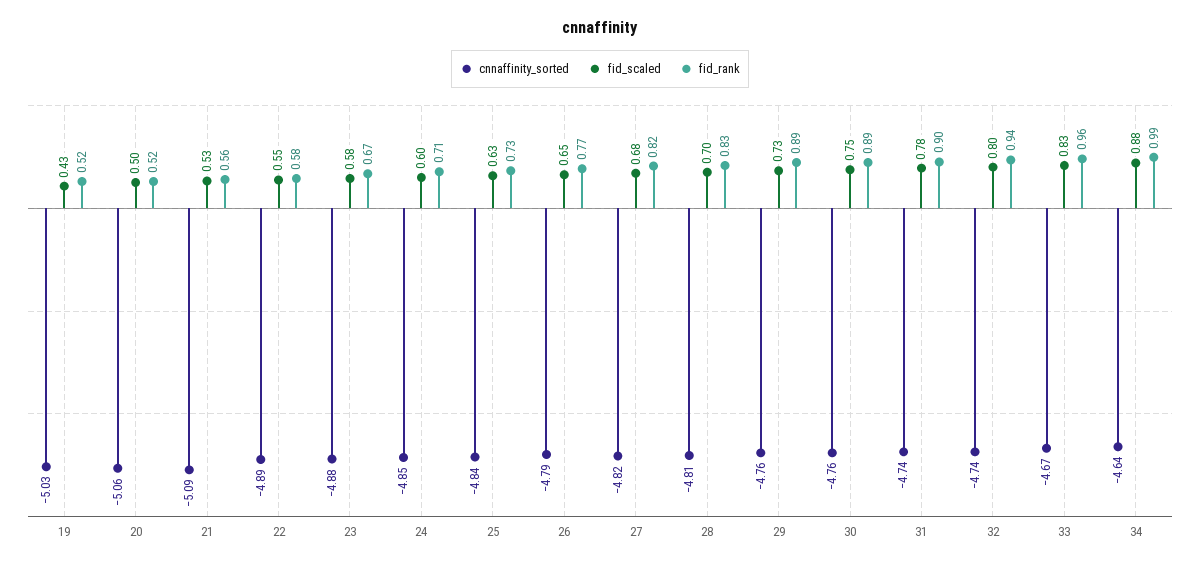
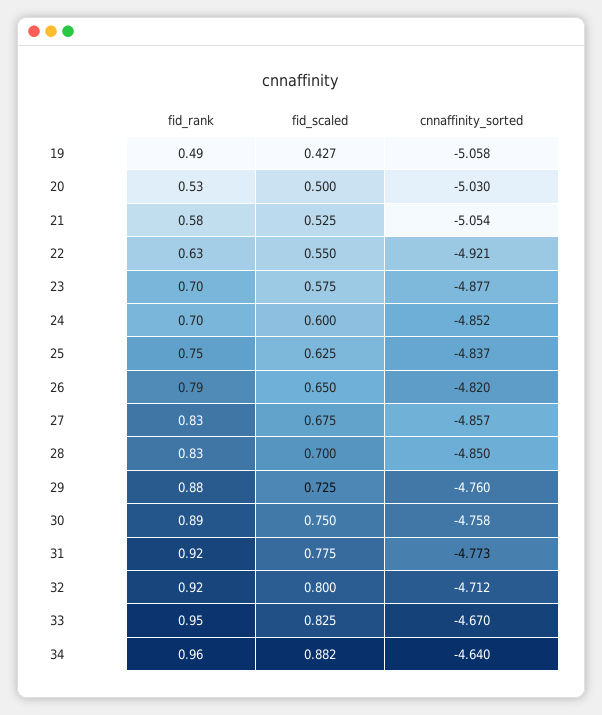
cnnaffinity_sorted, 19: -5.03 -> -5.058
fid_rank, 19: 0.52 -> 0.49
cnnaffinity_sorted, 20: -5.06 -> -5.03
fid_rank, 20: 0.52 -> 0.53
cnnaffinity_sorted, 21: -5.09 -> -5.054
fid_rank, 21: 0.56 -> 0.58
cnnaffinity_sorted, 22: -4.89 -> -4.921
fid_rank, 22: 0.58 -> 0.63
fid_rank, 23: 0.67 -> 0.7
fid_rank, 24: 0.71 -> 0.7
fid_rank, 25: 0.73 -> 0.75
cnnaffinity_sorted, 26: -4.79 -> -4.82
fid_rank, 26: 0.77 -> 0.79
cnnaffinity_sorted, 27: -4.82 -> -4.857
fid_rank, 27: 0.82 -> 0.83
cnnaffinity_sorted, 28: -4.81 -> -4.85
fid_rank, 29: 0.89 -> 0.88
cnnaffinity_sorted, 31: -4.74 -> -4.773
fid_rank, 31: 0.9 -> 0.92
cnnaffinity_sorted, 32: -4.74 -> -4.712
fid_rank, 32: 0.94 -> 0.92
fid_rank, 33: 0.96 -> 0.95
fid_rank, 34: 0.99 -> 0.96

